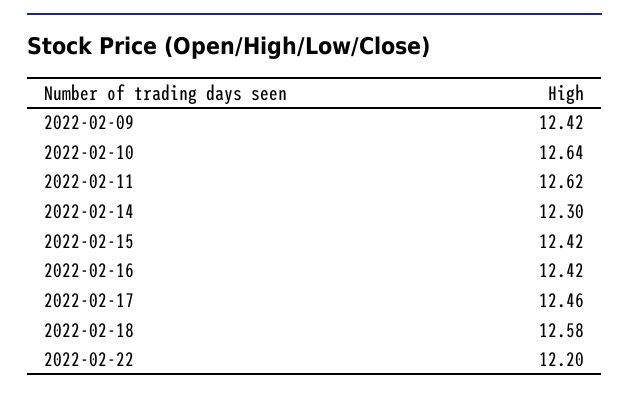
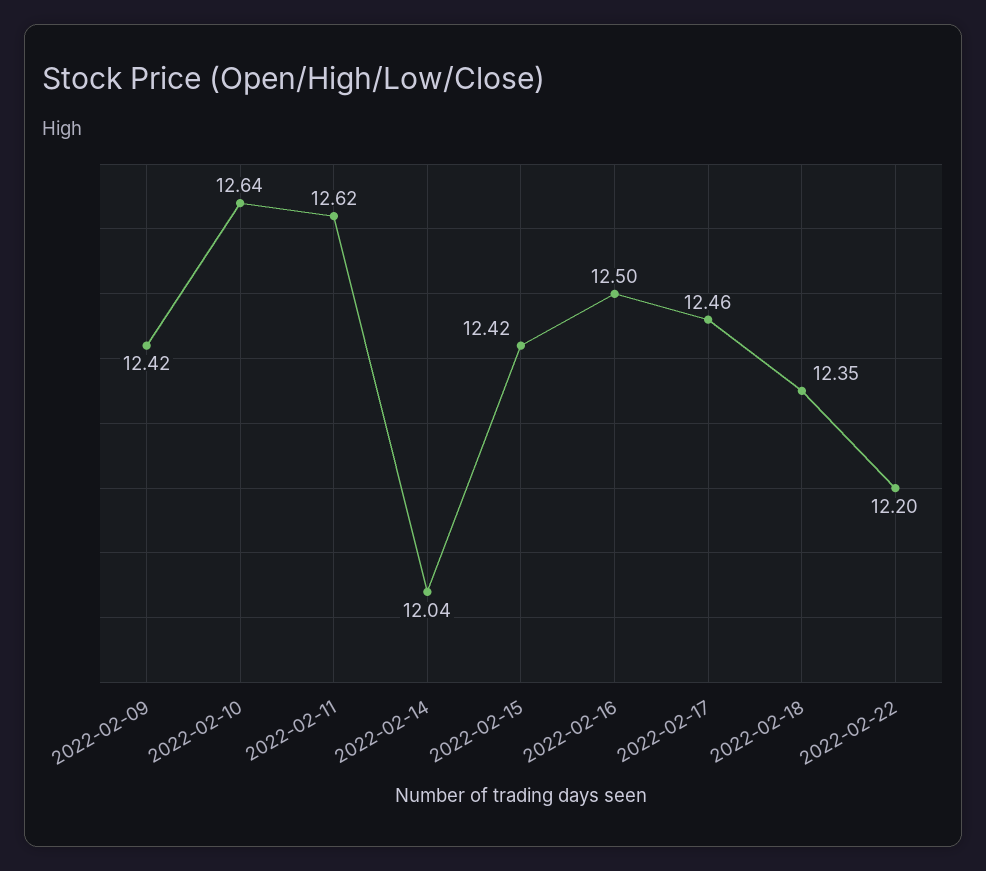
2022-02-14: 12.3 -> 12.04
2022-02-16: 12.42 -> 12.5
2022-02-18: 12.58 -> 12.35

